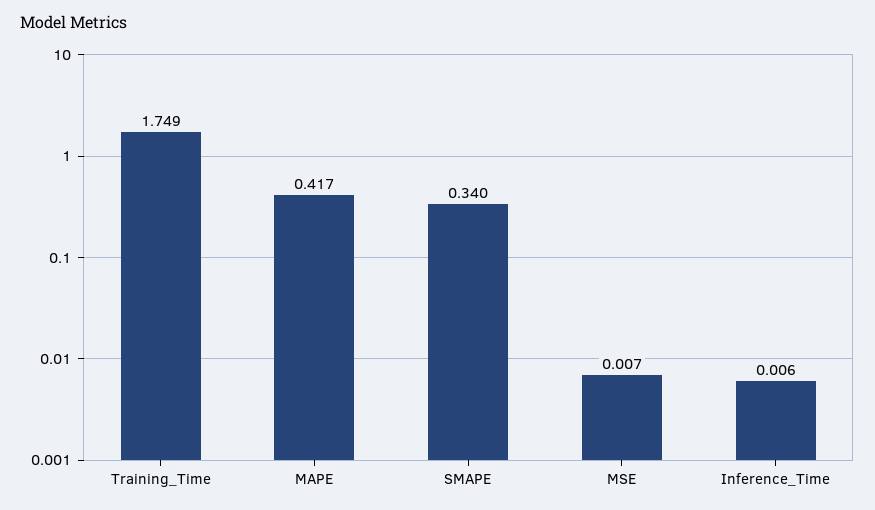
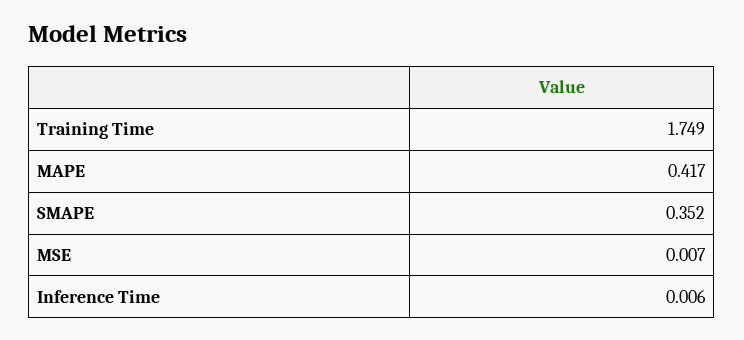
SMAPE: 0.34 -> 0.352

